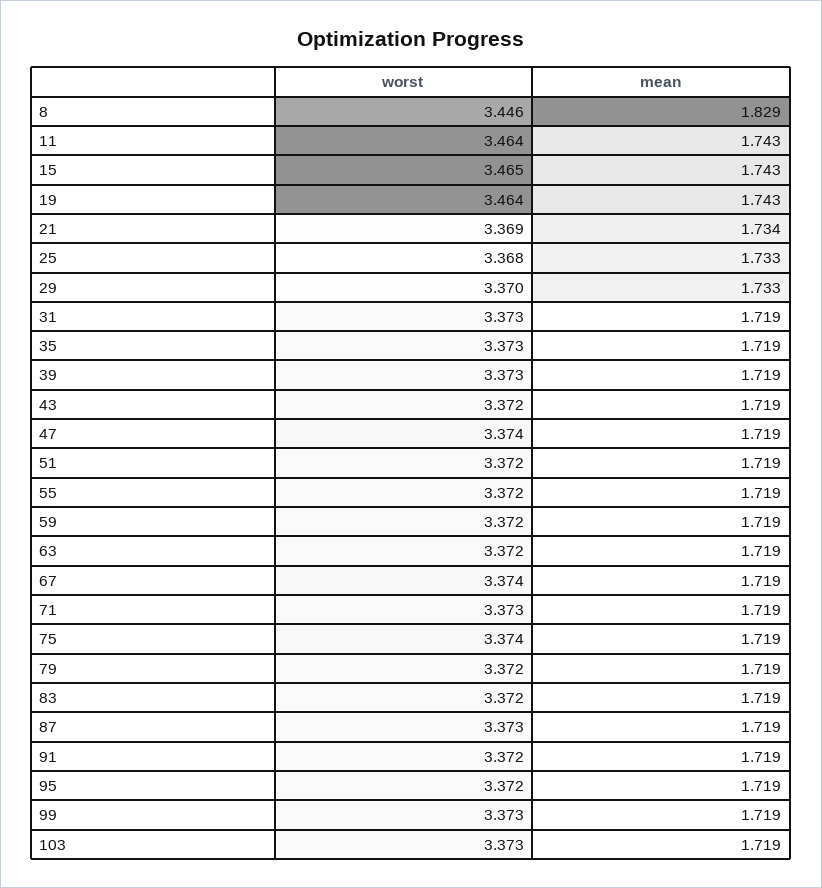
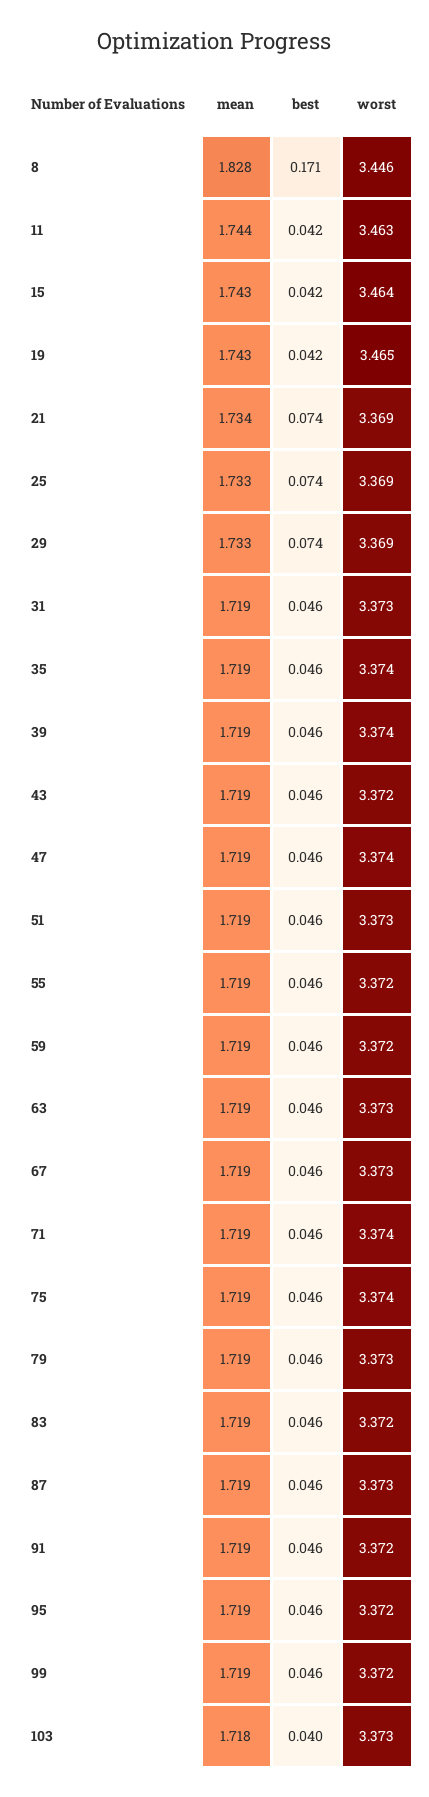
mean, 8: 1.829 -> 1.828
worst, 11: 3.464 -> 3.463
mean, 11: 1.743 -> 1.744
worst, 15: 3.465 -> 3.464
worst, 19: 3.464 -> 3.465
worst, 25: 3.368 -> 3.369
worst, 29: 3.37 -> 3.369
worst, 35: 3.373 -> 3.374
worst, 39: 3.373 -> 3.374
worst, 51: 3.372 -> 3.373
worst, 63: 3.372 -> 3.373
worst, 67: 3.374 -> 3.373
worst, 71: 3.373 -> 3.374
worst, 79: 3.372 -> 3.373
worst, 99: 3.373 -> 3.372
mean, 103: 1.719 -> 1.718
best, 8: none -> 0.171
best, 11: none -> 0.042
best, 15: none -> 0.042
best, 19: none -> 0.042
best, 21: none -> 0.074
best, 25: none -> 0.074
best, 29: none -> 0.074
best, 31: none -> 0.046
best, 35: none -> 0.046
best, 39: none -> 0.046
best, 43: none -> 0.046
best, 47: none -> 0.046
best, 51: none -> 0.046
best, 55: none -> 0.046
best, 59: none -> 0.046
best, 63: none -> 0.046
best, 67: none -> 0.046
best, 71: none -> 0.046
best, 75: none -> 0.046
best, 79: none -> 0.046
best, 83: none -> 0.046
best, 87: none -> 0.046
best, 91: none -> 0.046
best, 95: none -> 0.046
best, 99: none -> 0.046
best, 103: none -> 0.04

